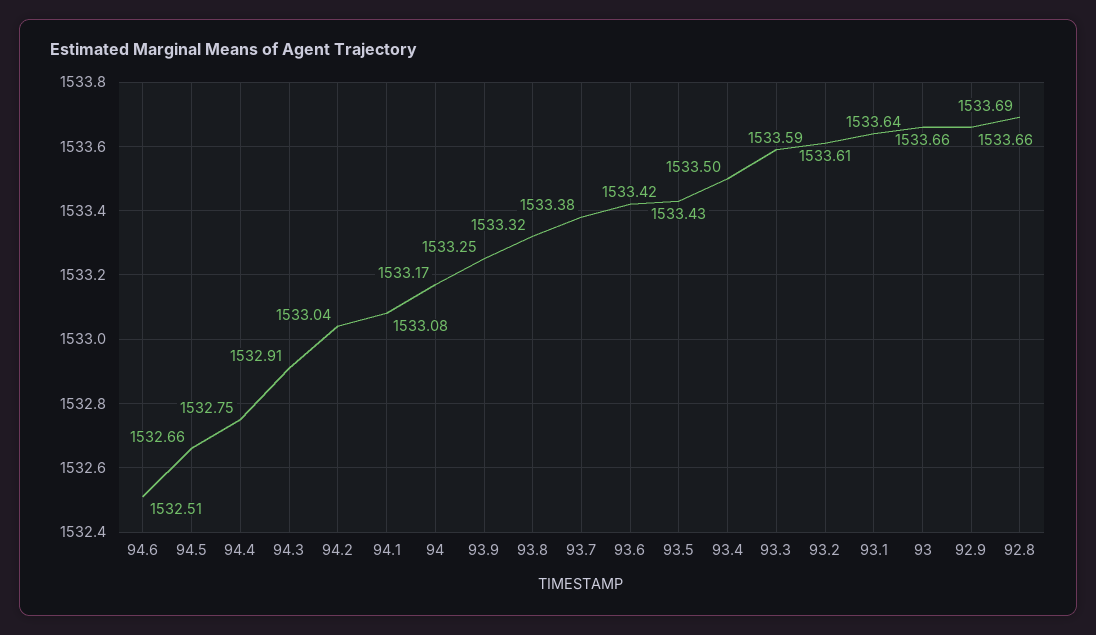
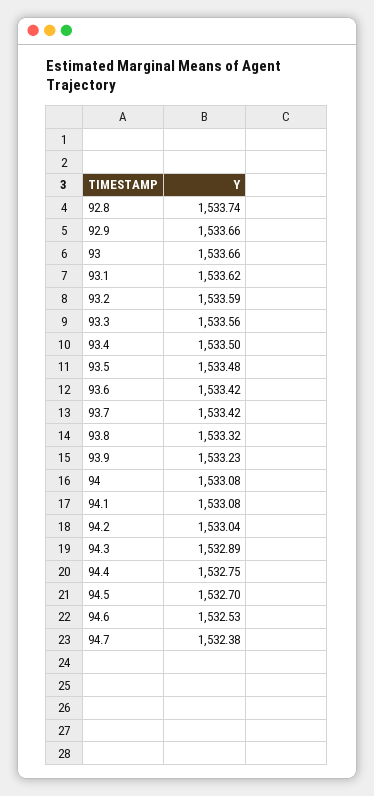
94.6: 1532.51 -> 1532.53
94.5: 1532.66 -> 1532.7
94.3: 1532.91 -> 1532.89
94: 1533.17 -> 1533.08
93.9: 1533.25 -> 1533.23
93.7: 1533.38 -> 1533.42
93.5: 1533.43 -> 1533.48
93.3: 1533.59 -> 1533.56
93.2: 1533.61 -> 1533.59
93.1: 1533.64 -> 1533.62
92.8: 1533.69 -> 1533.74
94.7: none -> 1532.38

